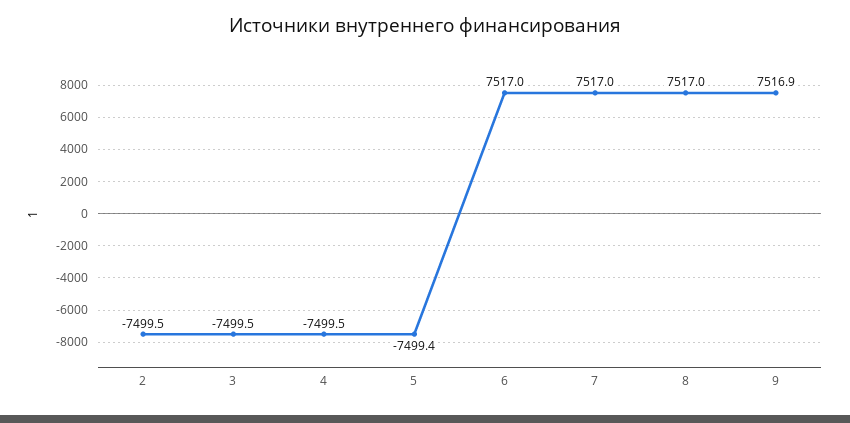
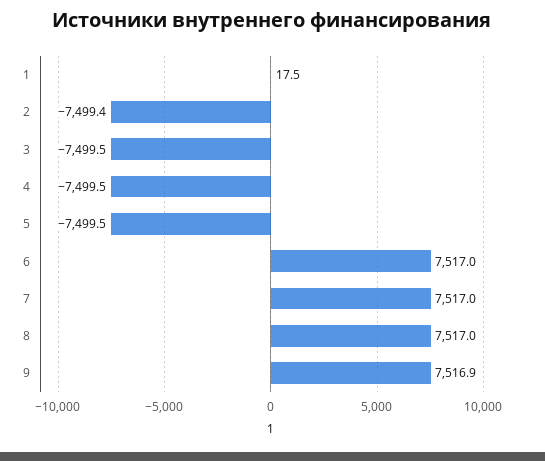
2: -7499.5 -> -7499.4
5: -7499.4 -> -7499.5
1: none -> 17.5

